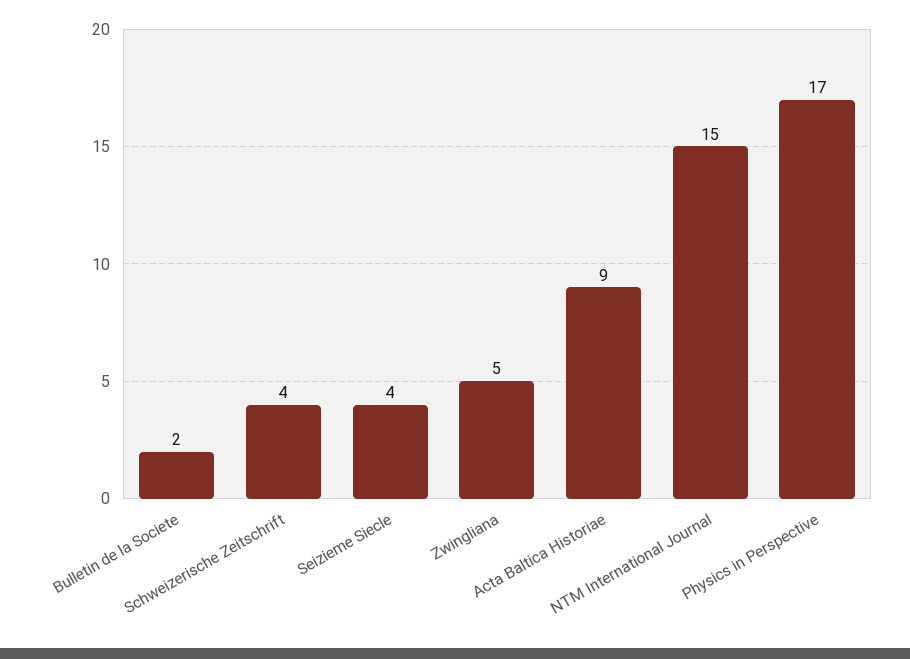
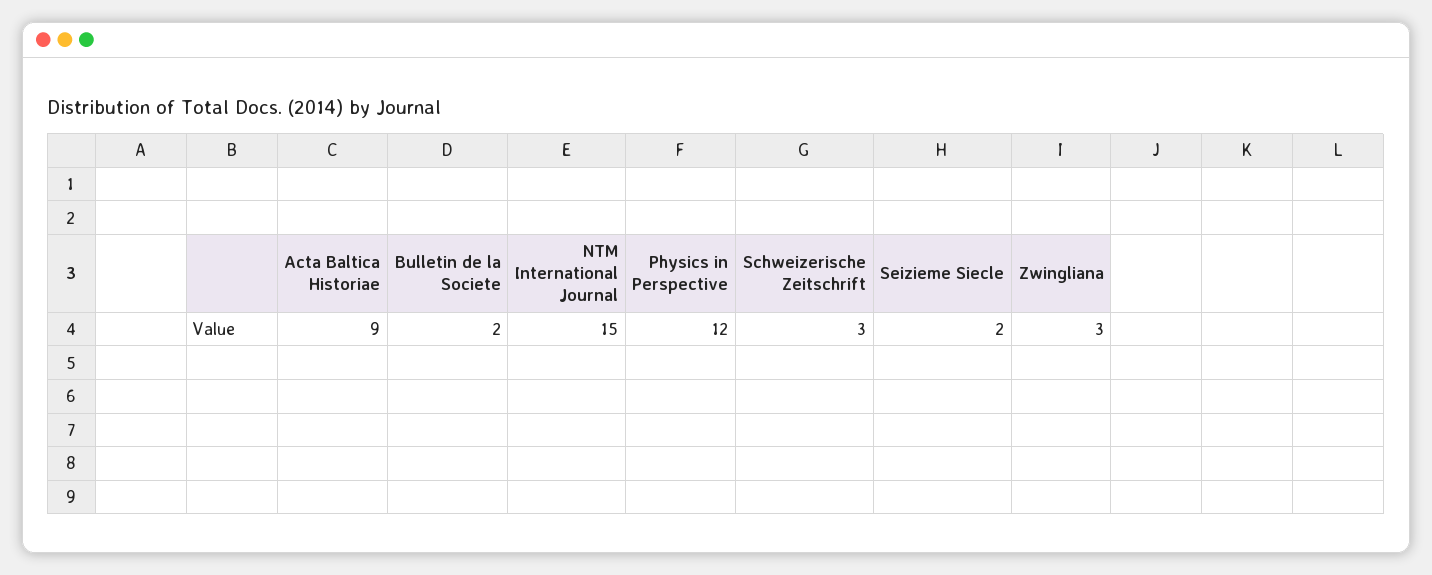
Schweizerische Zeitschrift: 4 -> 3
Seizieme Siecle: 4 -> 2
Zwingliana: 5 -> 3
Physics in Perspective: 17 -> 12

